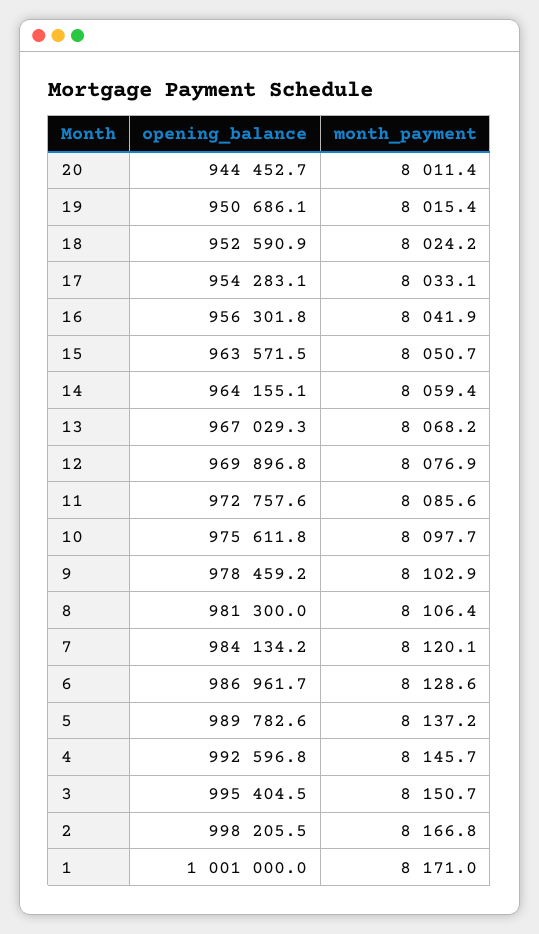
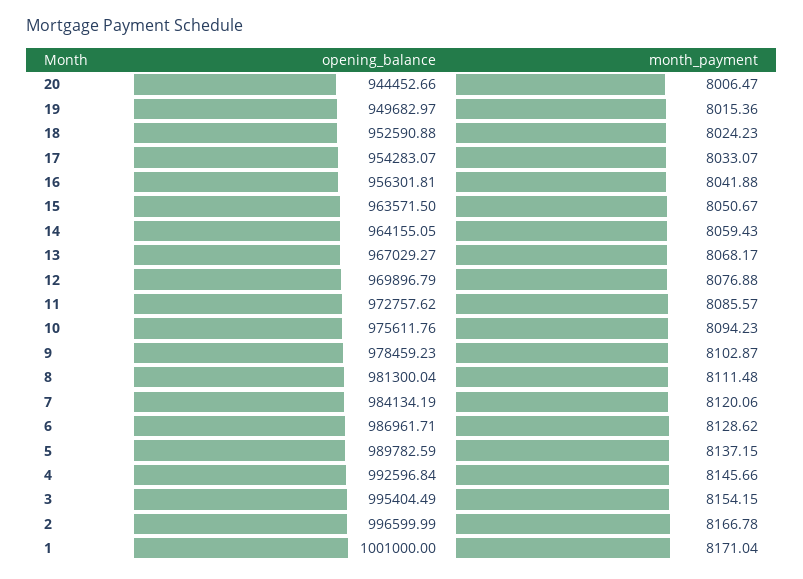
month_payment, 20: 8011.4 -> 8006.47
opening_balance, 19: 950686.1 -> 949682.97
month_payment, 10: 8097.7 -> 8094.23
month_payment, 8: 8106.4 -> 8111.48
month_payment, 3: 8150.7 -> 8154.15
opening_balance, 2: 998205.5 -> 996599.99

